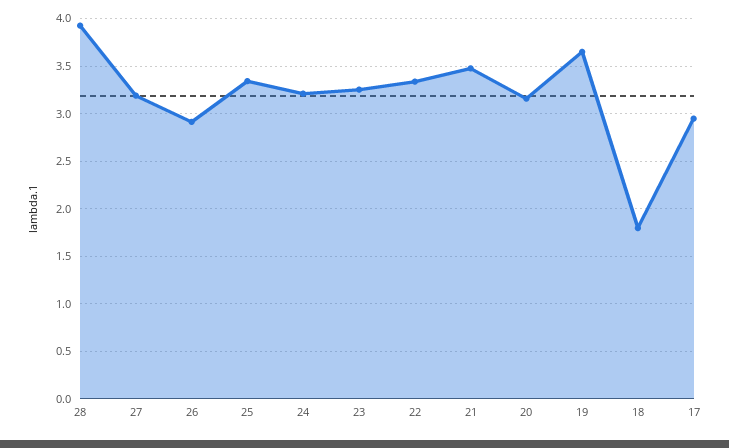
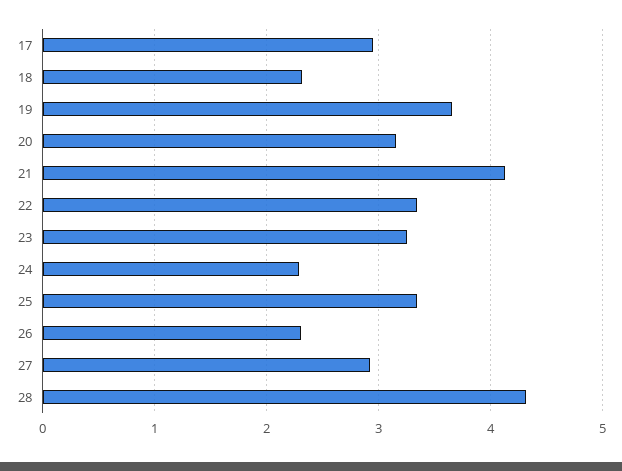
28: 3.9 -> 4.3
27: 3.2 -> 2.9
26: 2.9 -> 2.3
24: 3.2 -> 2.3
21: 3.5 -> 4.1
18: 1.8 -> 2.3

